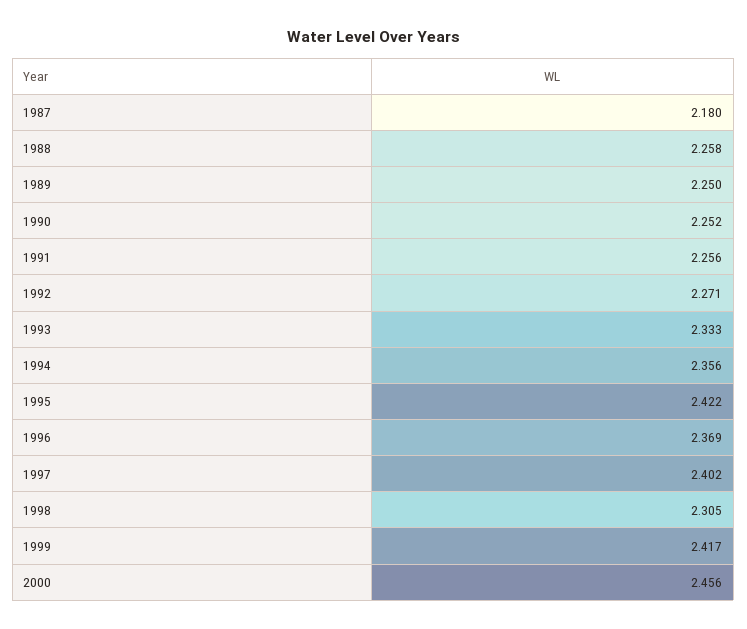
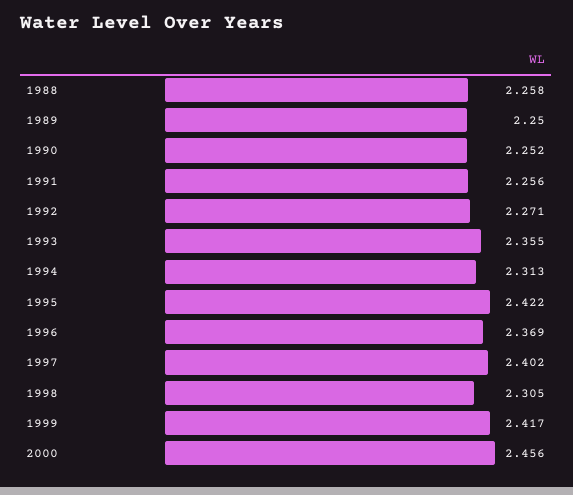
1987: 2.18 -> none
1993: 2.333 -> 2.355
1994: 2.356 -> 2.313

